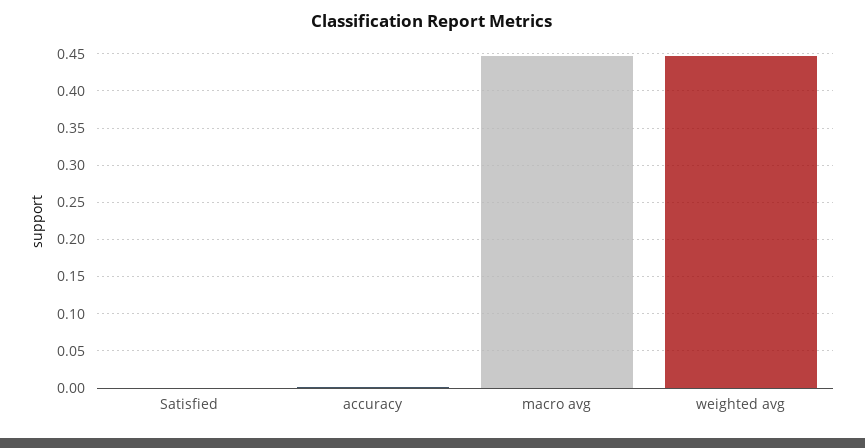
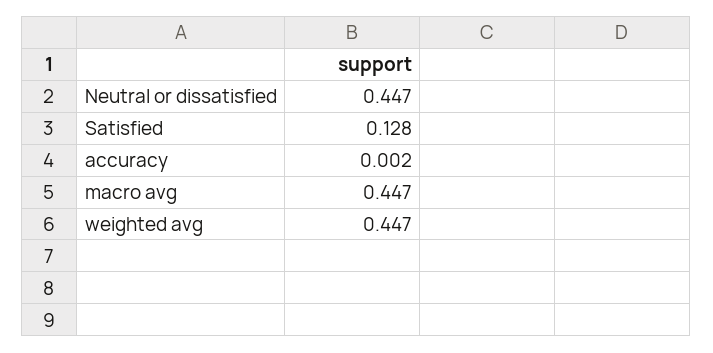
Satisfied: 0 -> 0.128
Neutral or dissatisfied: none -> 0.447

